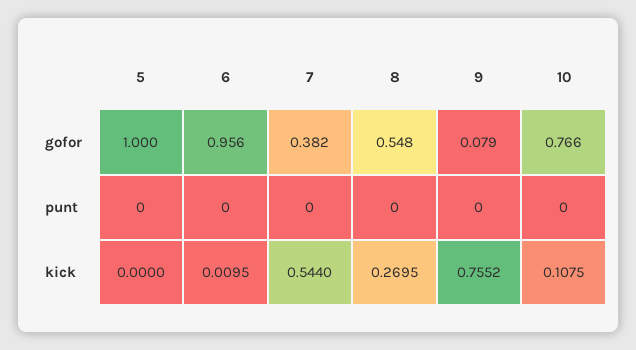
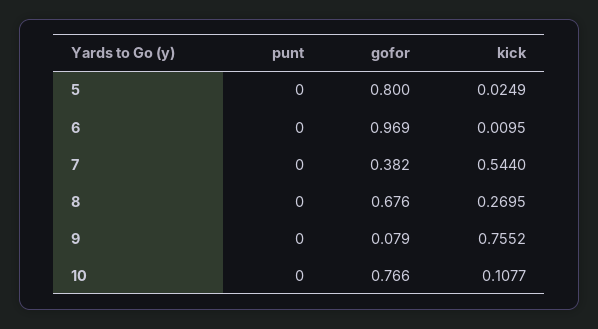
5, gofor: 1 -> 0.8
6, gofor: 0.956 -> 0.969
8, gofor: 0.548 -> 0.676
5, kick: 0 -> 0.0249
10, kick: 0.1075 -> 0.1077

